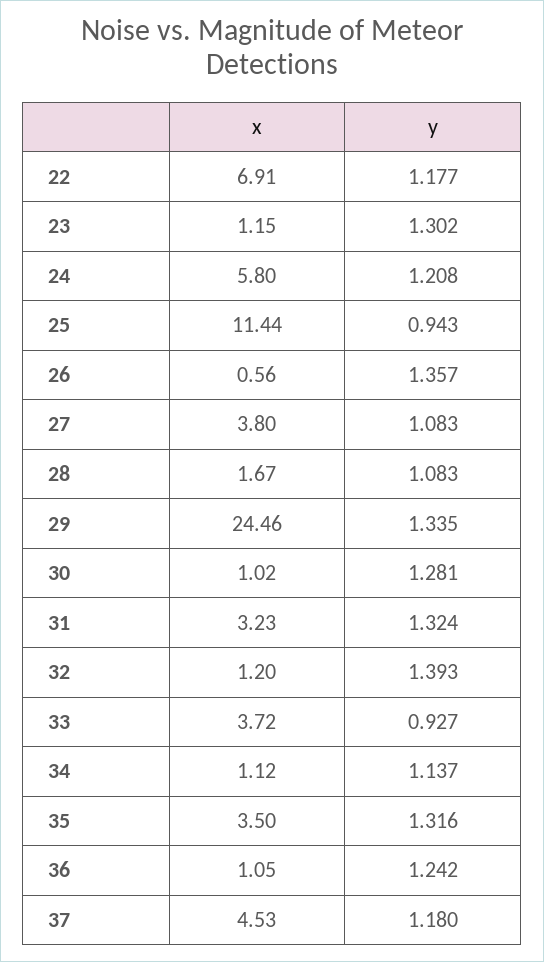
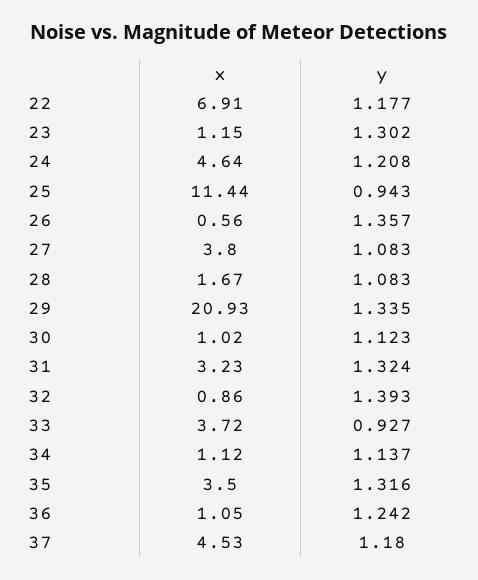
x, 24: 5.8 -> 4.64
x, 29: 24.46 -> 20.93
y, 30: 1.281 -> 1.123
x, 32: 1.2 -> 0.86

